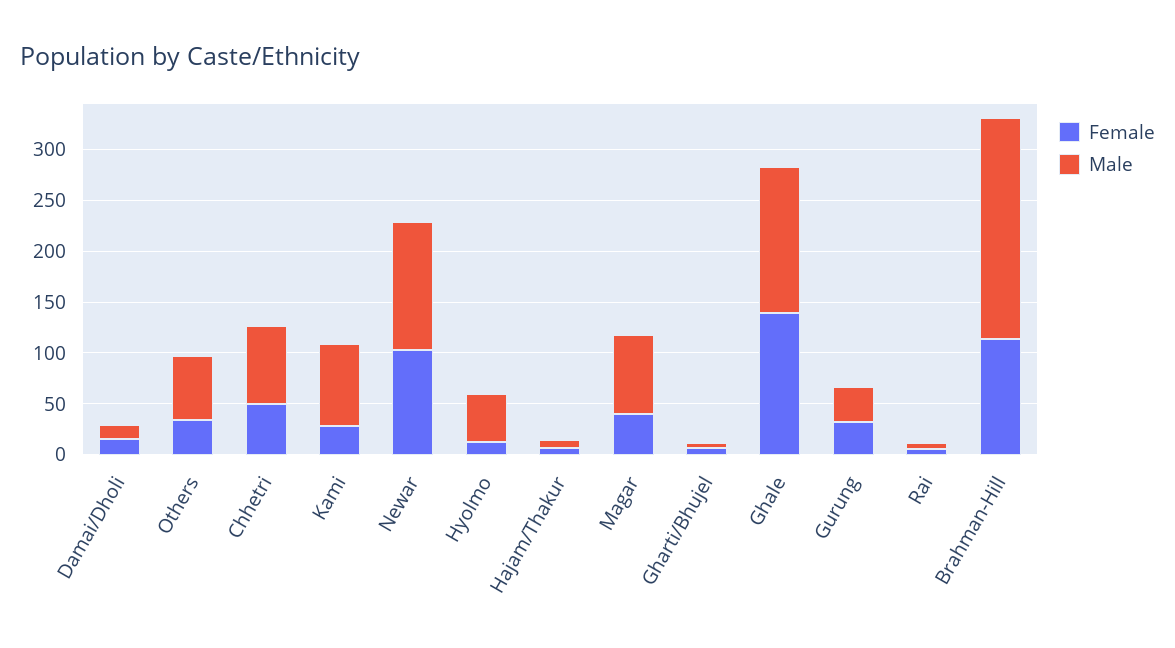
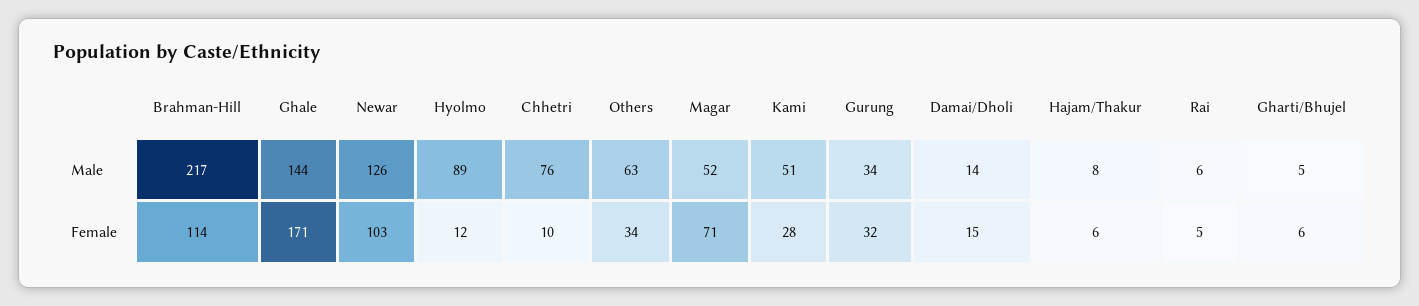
Female, Chhetri: 50 -> 10
Male, Kami: 80 -> 51
Male, Hyolmo: 50 -> 89
Female, Magar: 40 -> 71
Male, Magar: 80 -> 52
Female, Ghale: 140 -> 171

